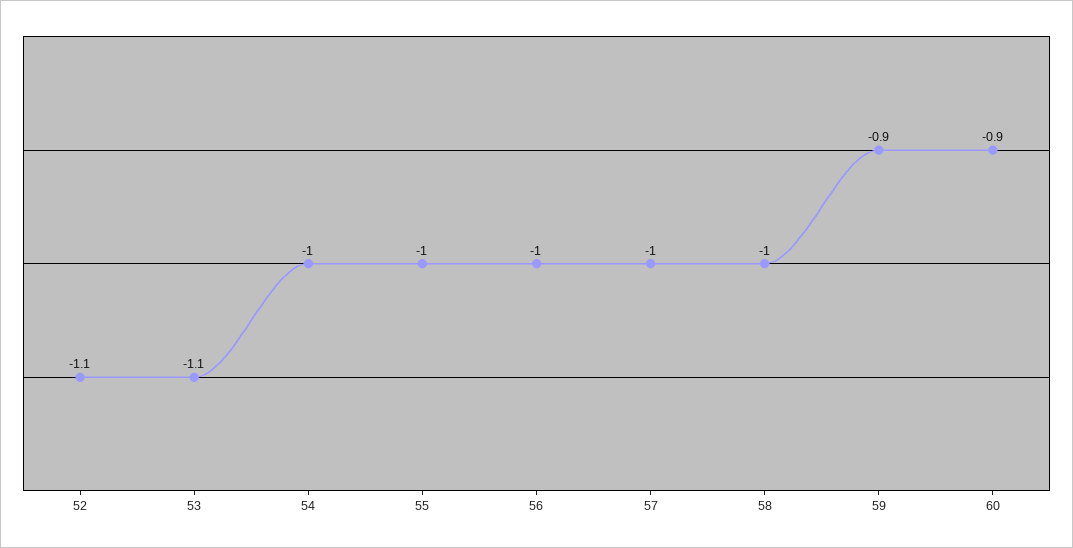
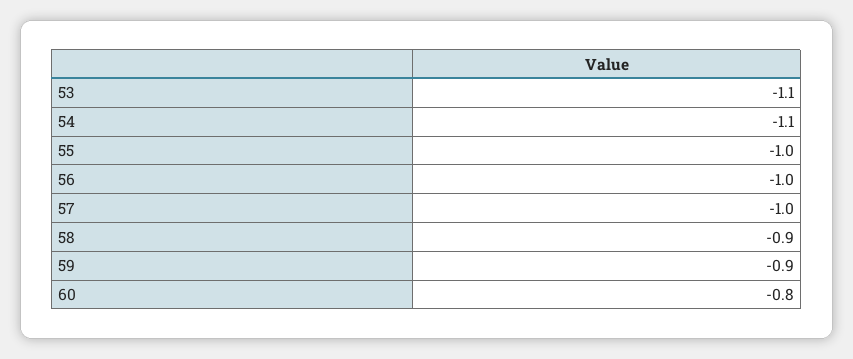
52: -1.1 -> none
54: -1 -> -1.1
58: -1 -> -0.9
60: -0.9 -> -0.8

